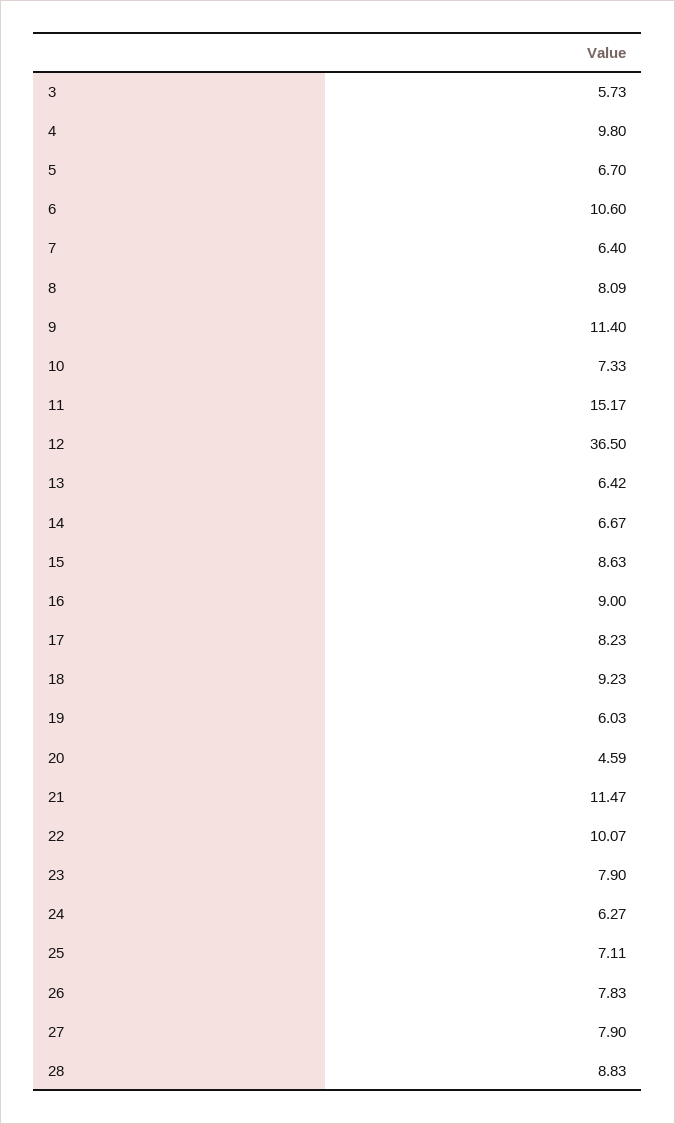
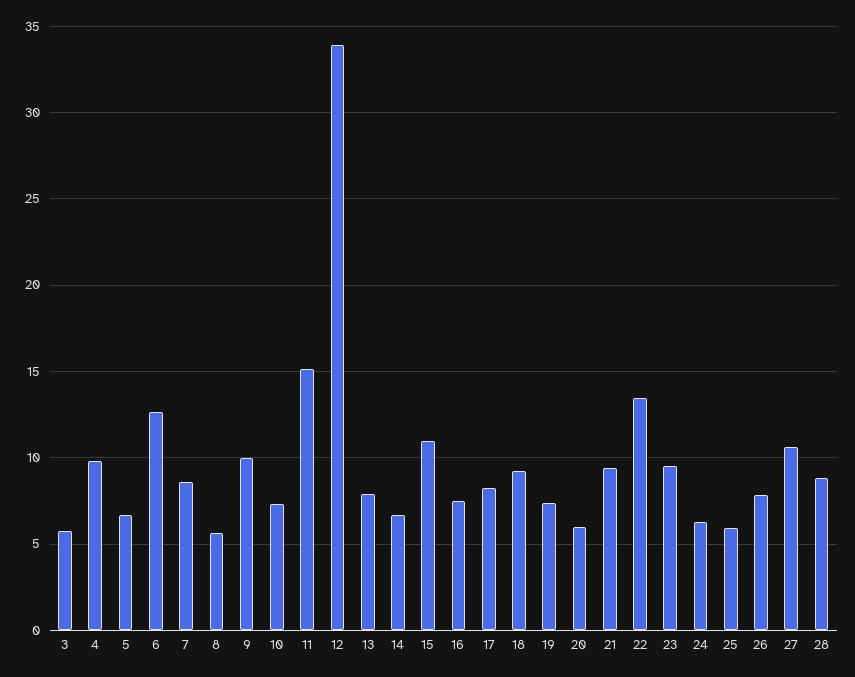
6: 10.6 -> 12.5
7: 6.4 -> 8.5
8: 8.09 -> 5.5
9: 11.4 -> 10
12: 36.5 -> 34
13: 6.42 -> 8
15: 8.63 -> 11
16: 9 -> 7.5
19: 6.03 -> 7.5
20: 4.59 -> 6
21: 11.47 -> 9.5
22: 10.07 -> 13.5
23: 7.9 -> 9.5
25: 7.11 -> 6
27: 7.9 -> 10.5

